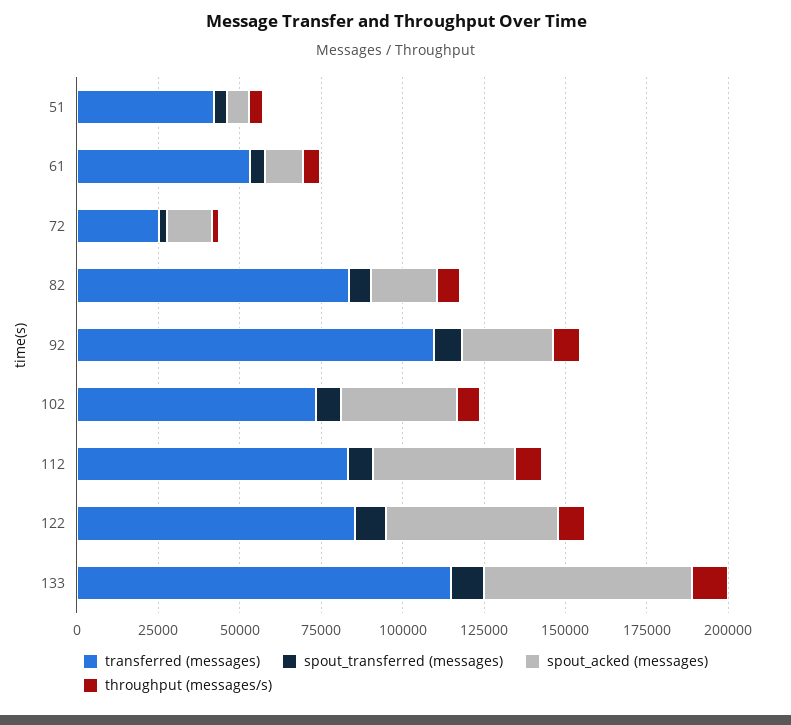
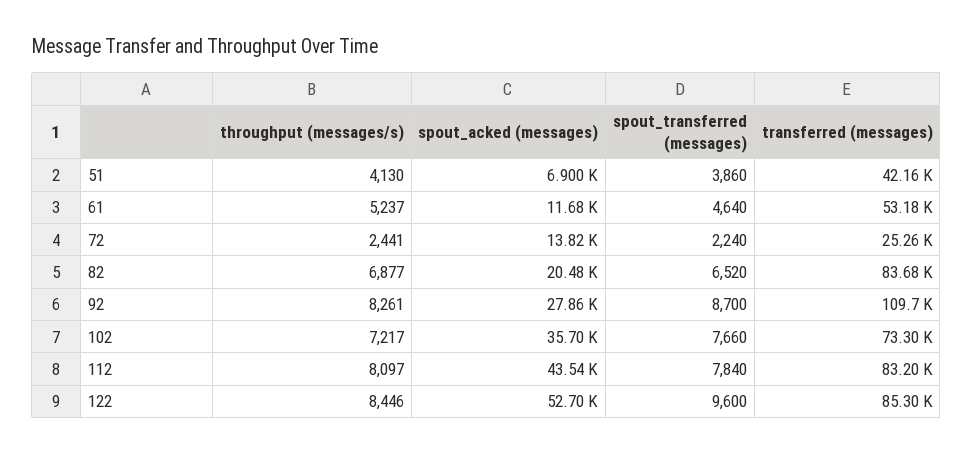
transferred (messages), 133: 115000 -> none
spout_transferred (messages), 133: 10000 -> none
spout_acked (messages), 133: 65000 -> none
throughput (messages/s), 133: 10000 -> none

